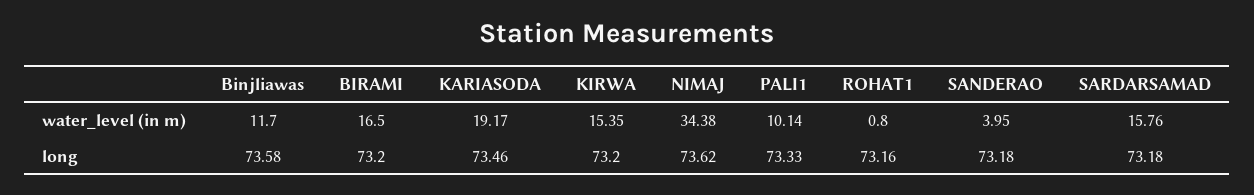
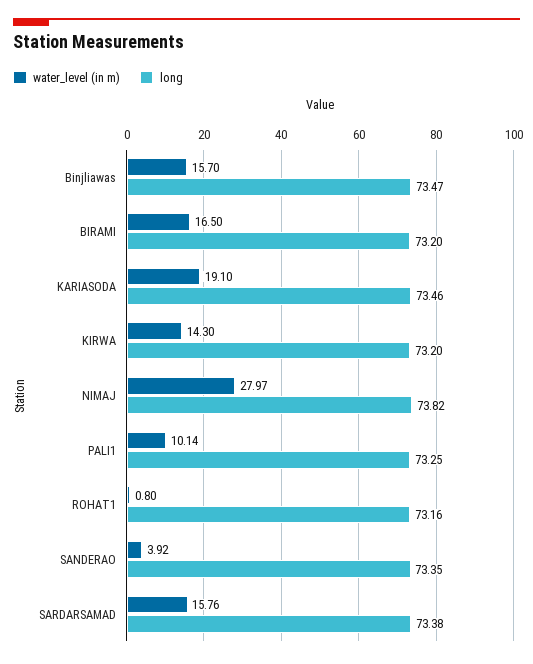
water_level (in m), Binjliawas: 11.7 -> 15.7
water_level (in m), KARIASODA: 19.17 -> 19.1
water_level (in m), KIRWA: 15.35 -> 14.3
water_level (in m), NIMAJ: 34.38 -> 27.97
water_level (in m), SANDERAO: 3.95 -> 3.92
long, Binjliawas: 73.58 -> 73.47
long, NIMAJ: 73.62 -> 73.82
long, PALI1: 73.33 -> 73.25
long, SANDERAO: 73.18 -> 73.35
long, SARDARSAMAD: 73.18 -> 73.38

